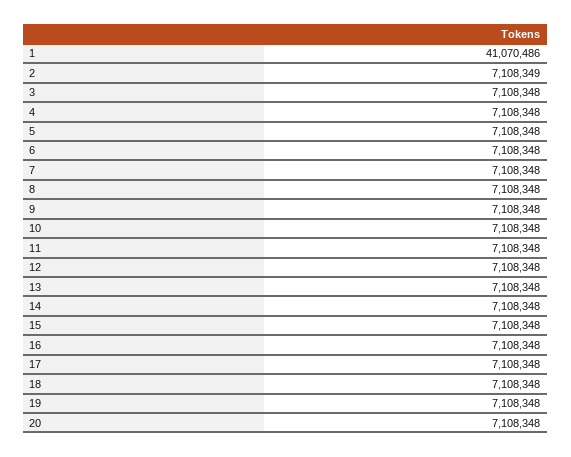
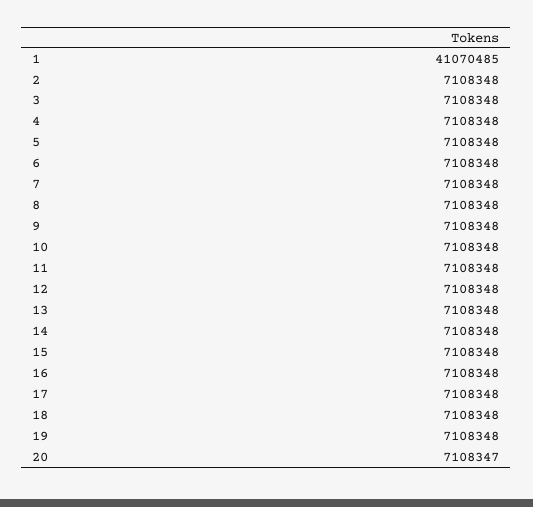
1: 41070486 -> 41070485
2: 7108349 -> 7108348
20: 7108348 -> 7108347

